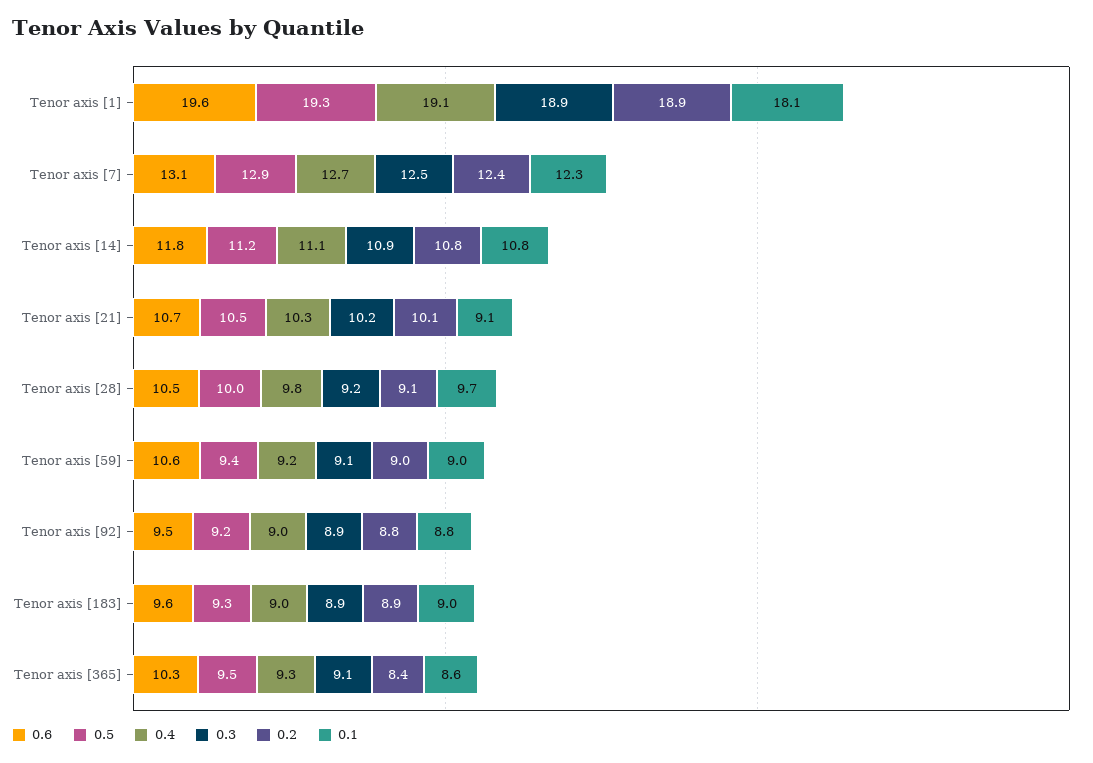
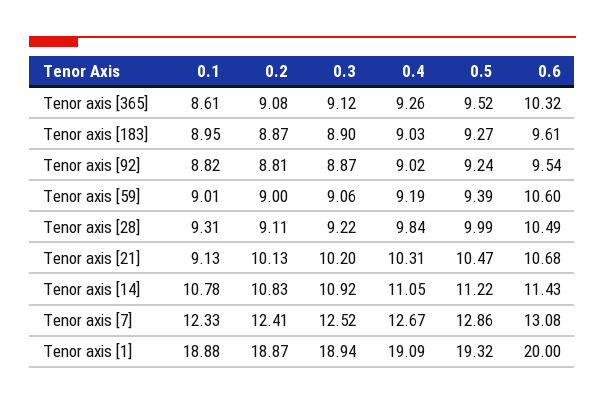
0.6, Tenor axis [1]: 19.6 -> 20
0.1, Tenor axis [1]: 18.1 -> 18.88
0.6, Tenor axis [14]: 11.8 -> 11.43
0.1, Tenor axis [28]: 9.7 -> 9.31
0.2, Tenor axis [365]: 8.4 -> 9.08

